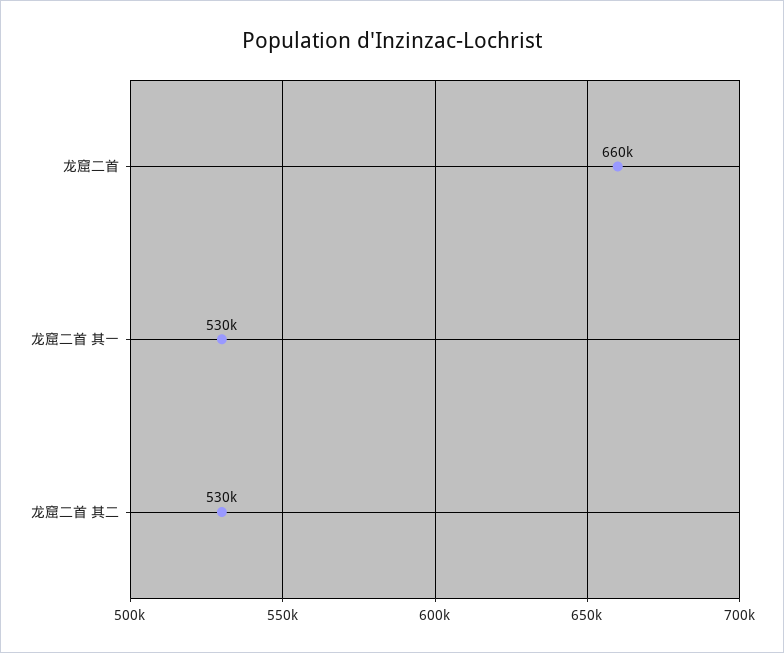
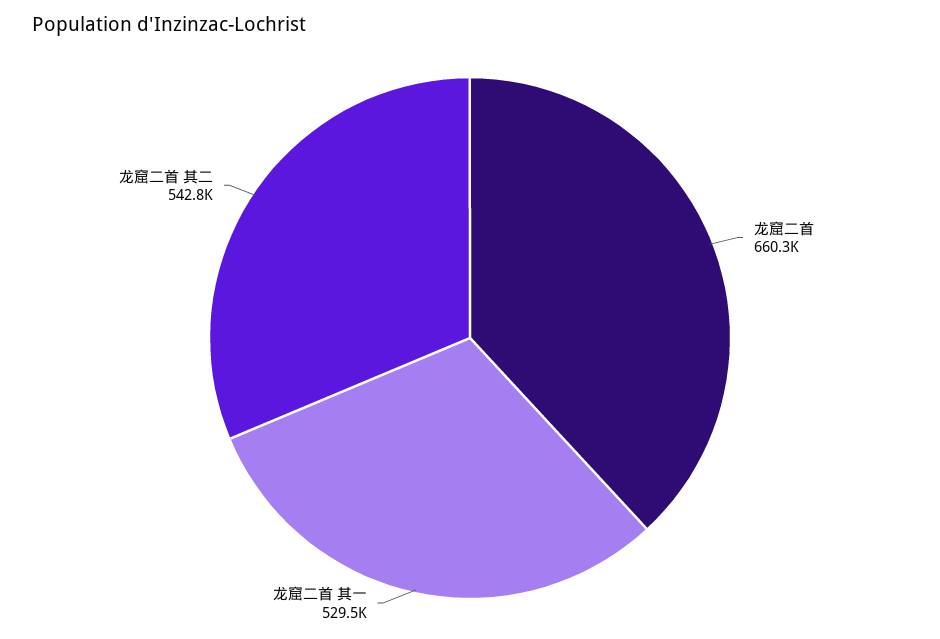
龙窟二首 其二: 530000 -> 542800

